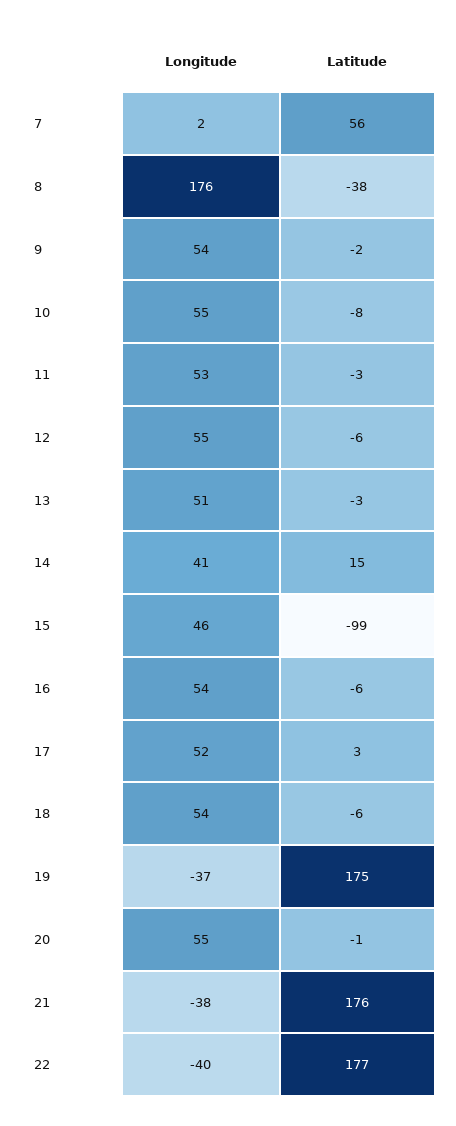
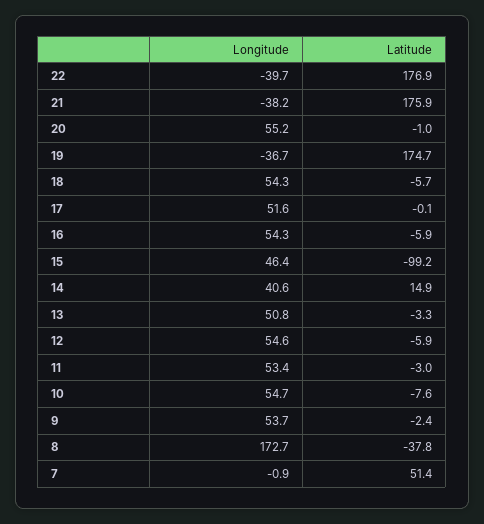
Longitude, 7: 2 -> -0.9
Latitude, 7: 56 -> 51.4
Longitude, 8: 176 -> 172.7
Latitude, 17: 3 -> -0.1

